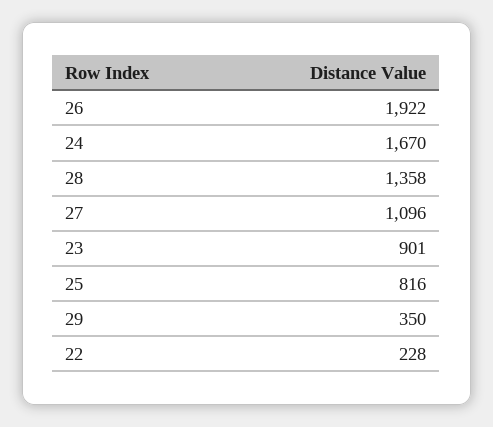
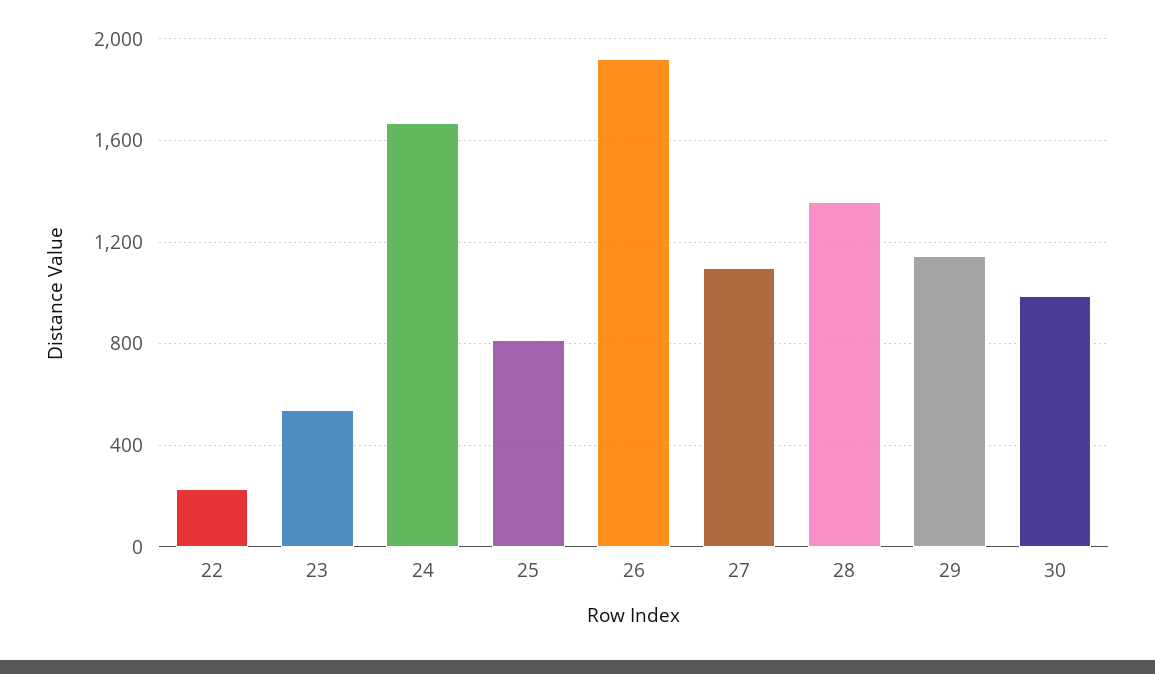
23: 901 -> 550
29: 350 -> 1150
30: none -> 1000

